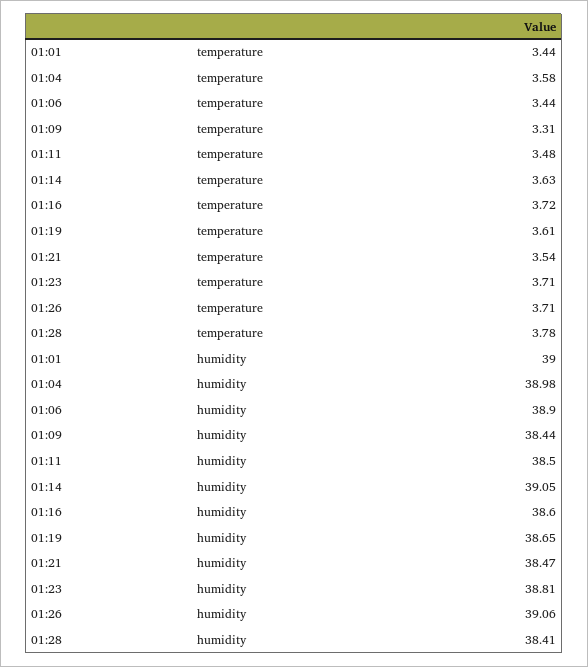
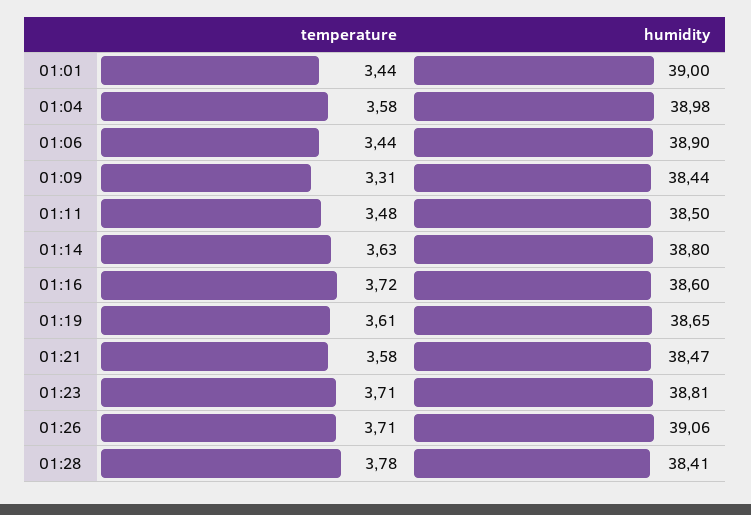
01:21, temperature: 3.54 -> 3.58
01:14, humidity: 39.05 -> 38.8

